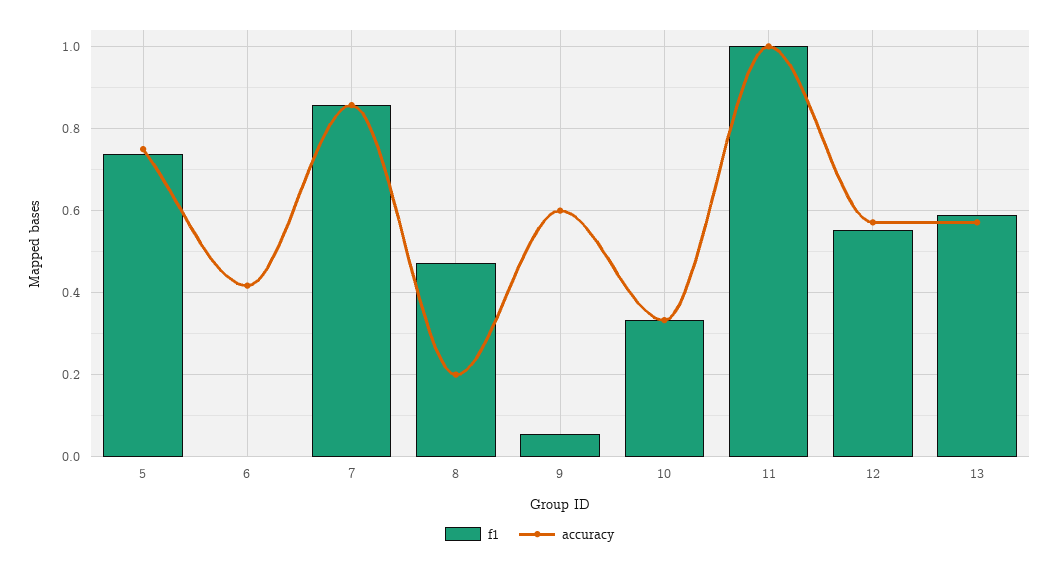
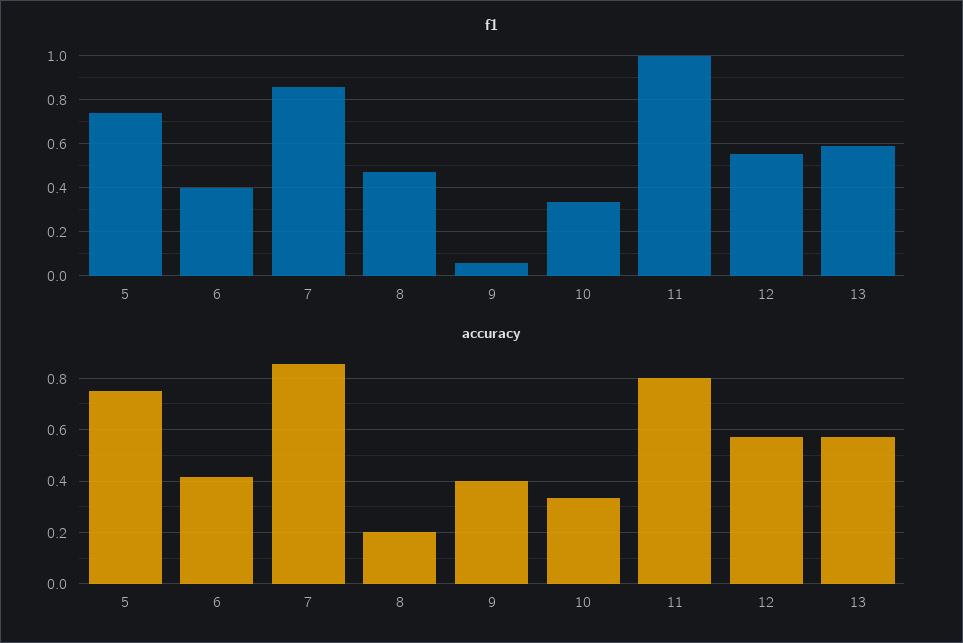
f1, 6: 0 -> 0.4
accuracy, 9: 0.6 -> 0.4
accuracy, 11: 1 -> 0.8

